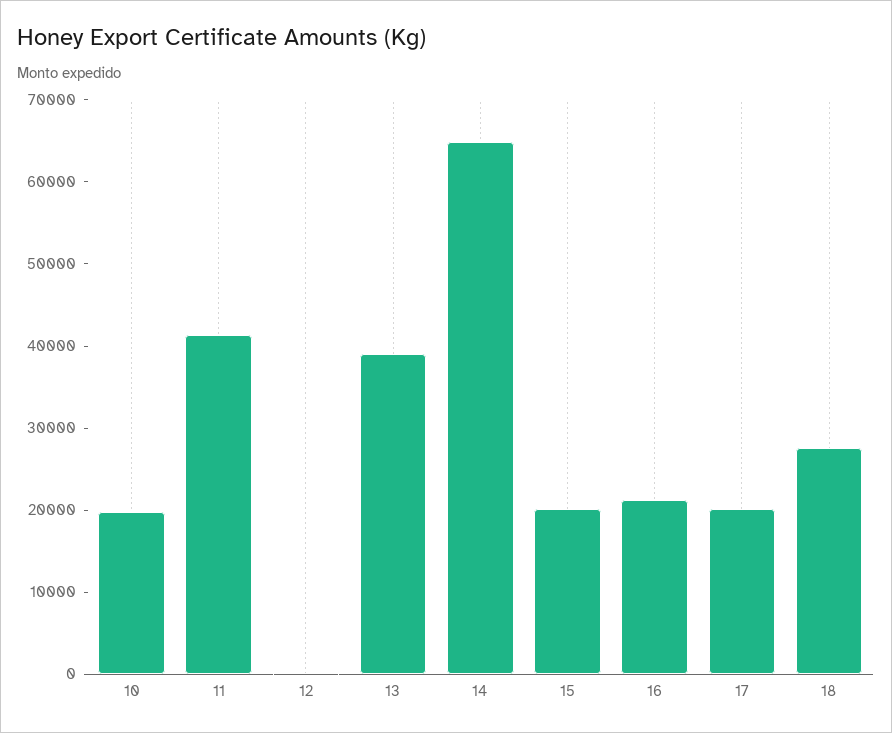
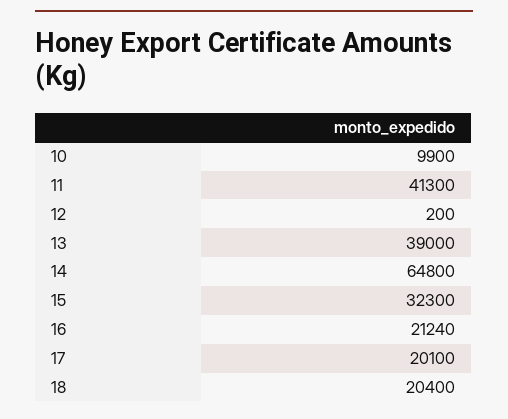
10: 20000 -> 9900
15: 20000 -> 32300
18: 28000 -> 20400

